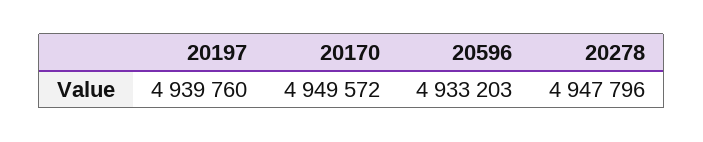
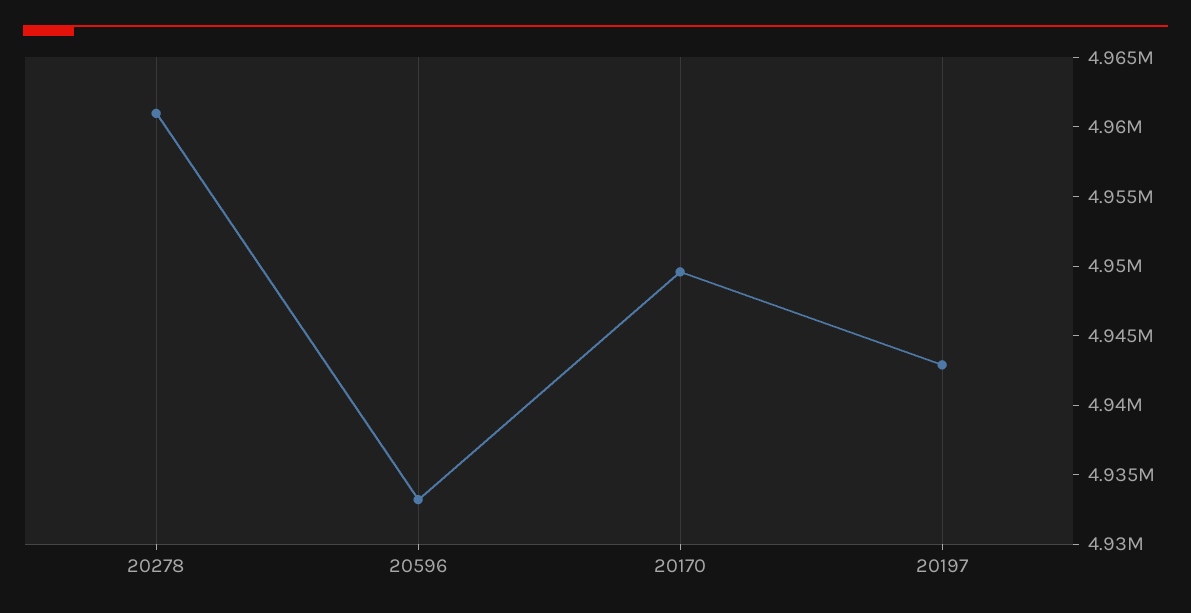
20197: 4939760 -> 4943000
20278: 4947796 -> 4961000

